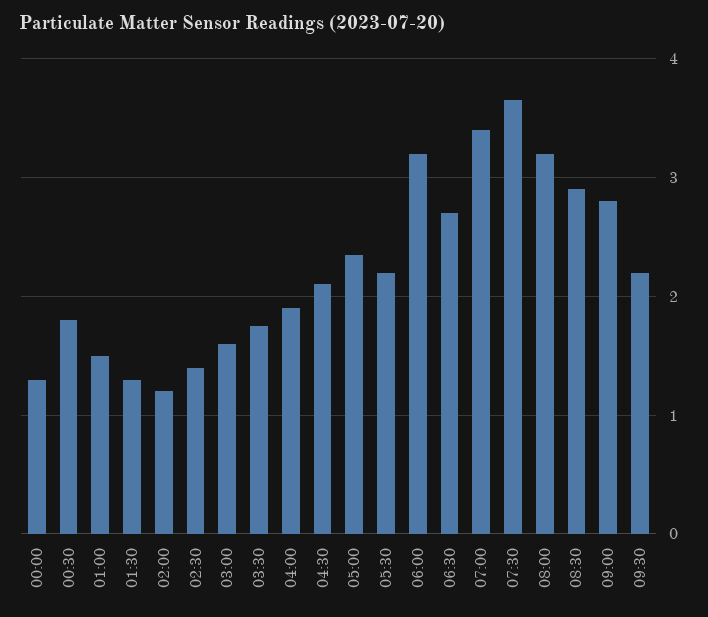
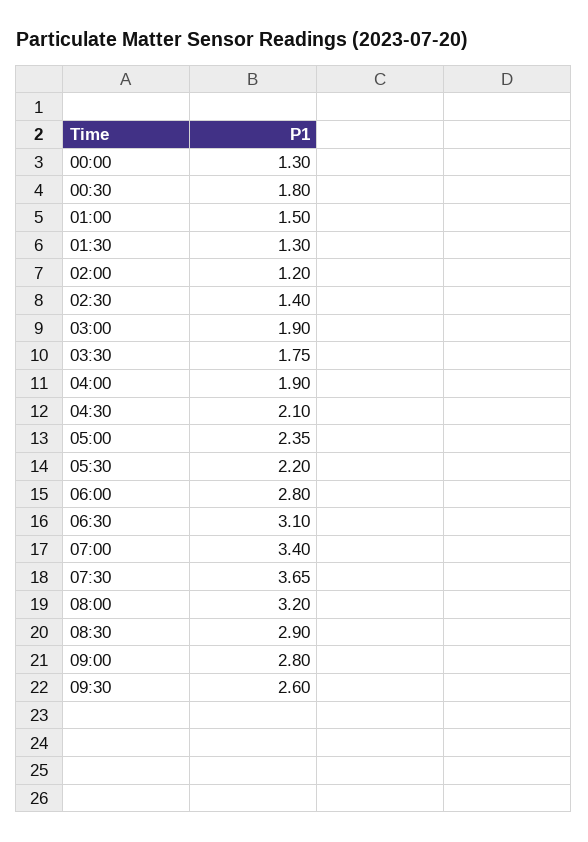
03:00: 1.6 -> 1.9
06:00: 3.2 -> 2.8
06:30: 2.7 -> 3.1
09:30: 2.2 -> 2.6

